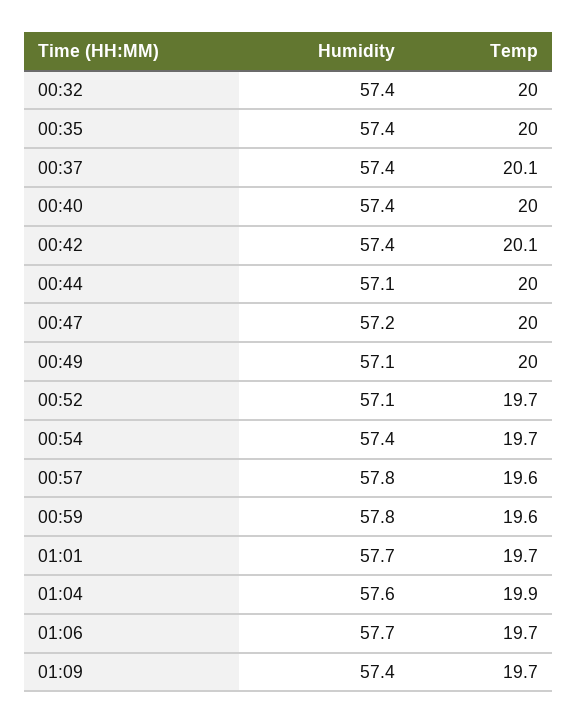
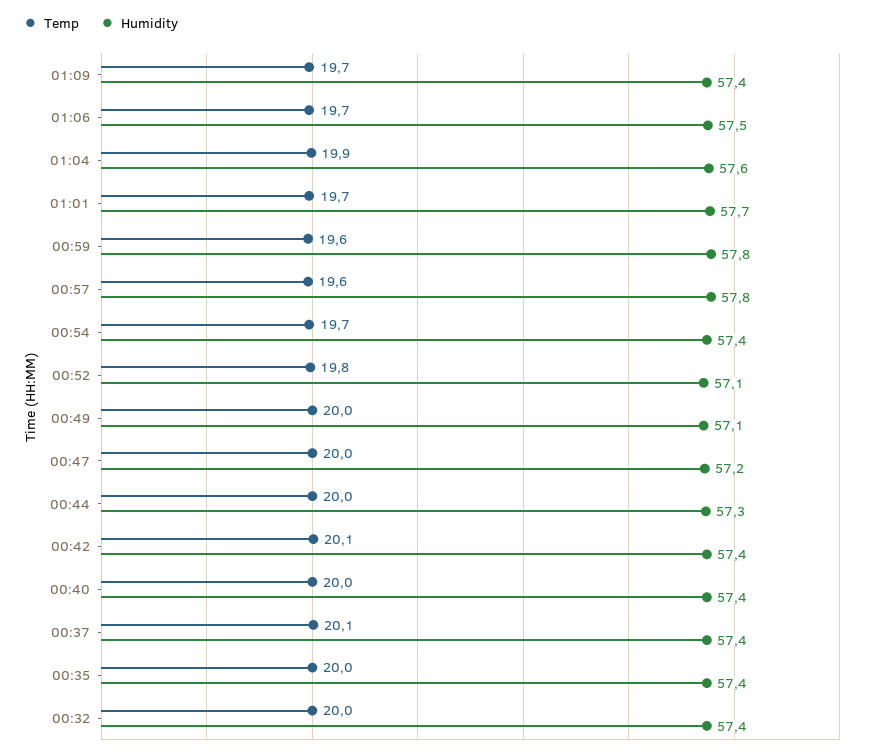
Humidity, 00:44: 57.1 -> 57.3
Temp, 00:52: 19.7 -> 19.8
Humidity, 01:06: 57.7 -> 57.5

